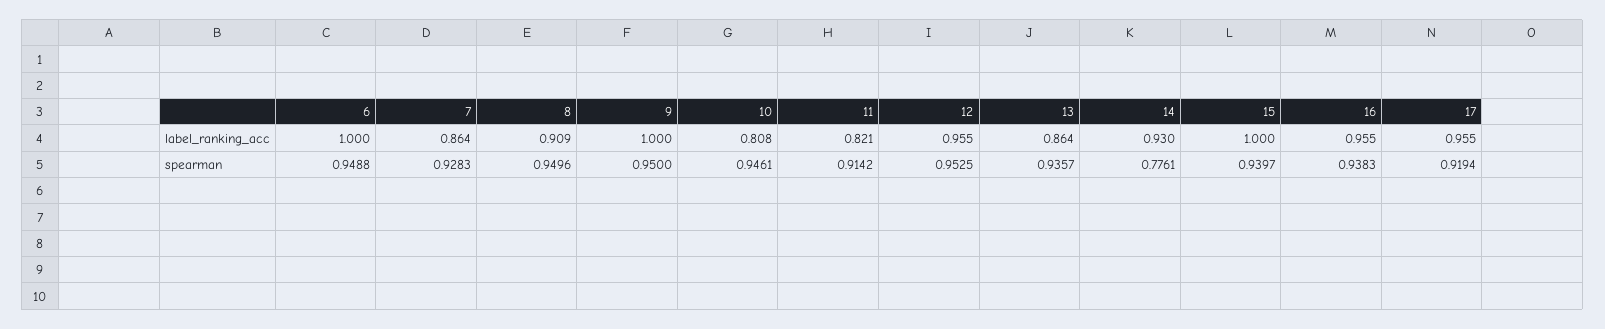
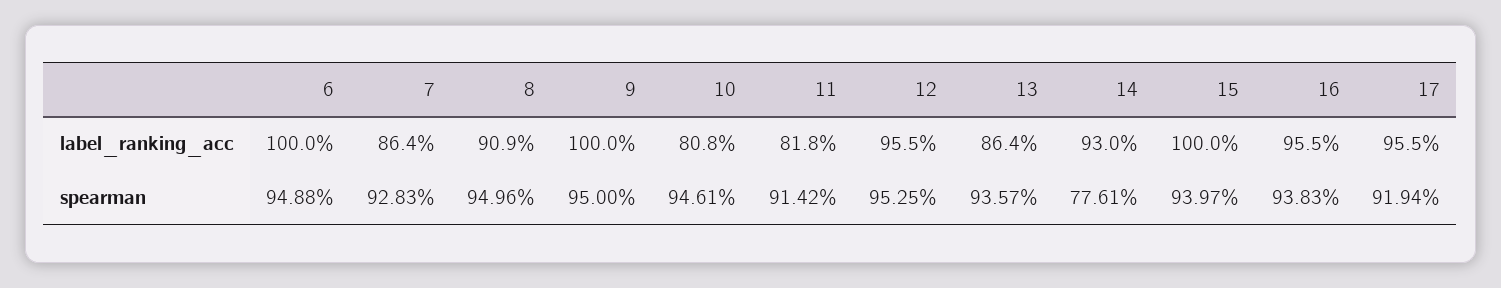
11, label_ranking_acc: 0.821 -> 0.818

